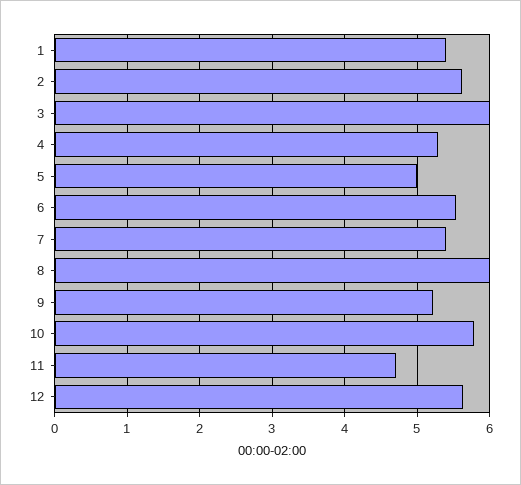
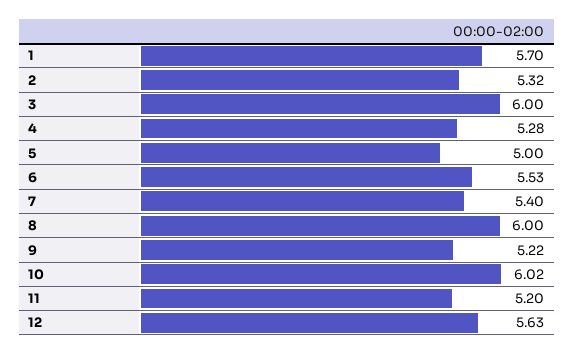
1: 5.4 -> 5.7
2: 5.6 -> 5.32
10: 5.8 -> 6.02
11: 4.7 -> 5.2

